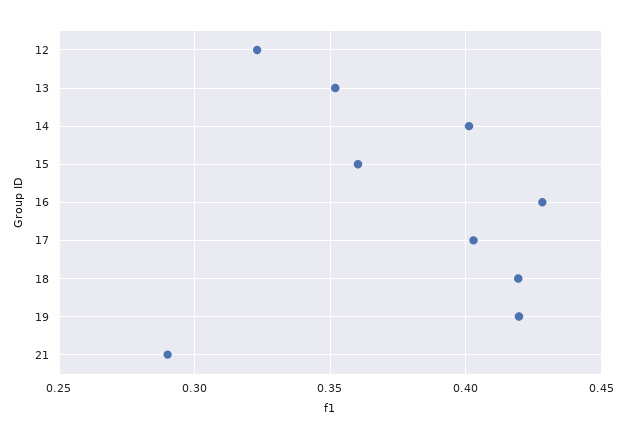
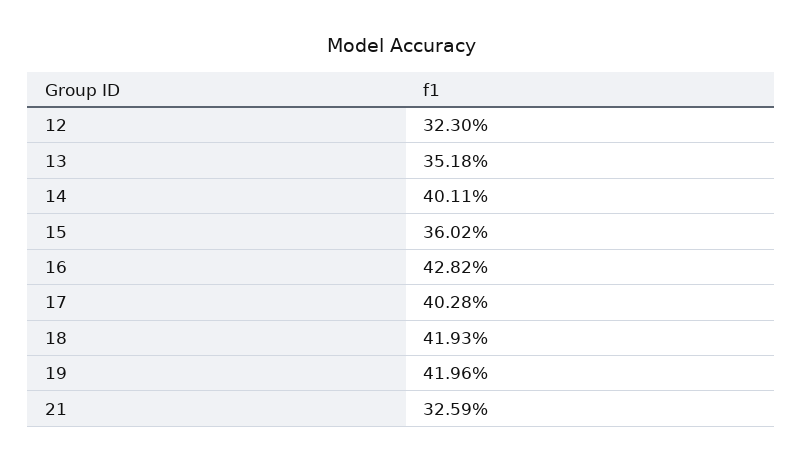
21: 0.29 -> 0.3259

